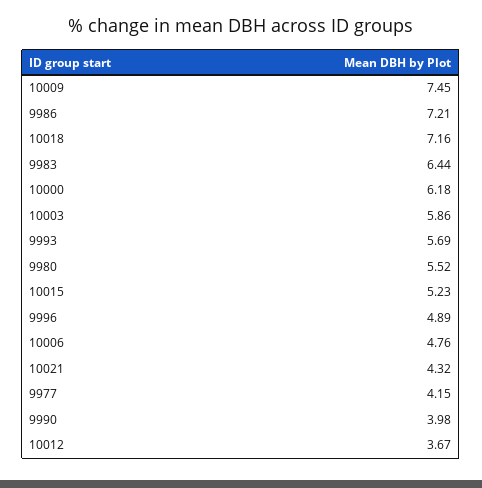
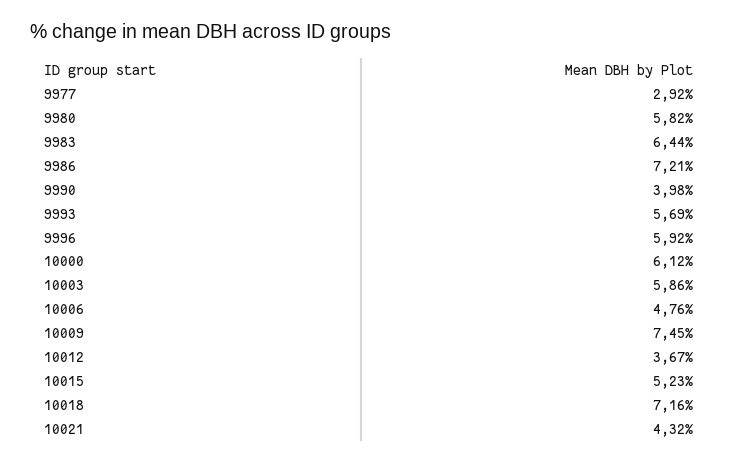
10000: 6.18 -> 6.12
9980: 5.52 -> 5.82
9996: 4.89 -> 5.92
9977: 4.15 -> 2.92

